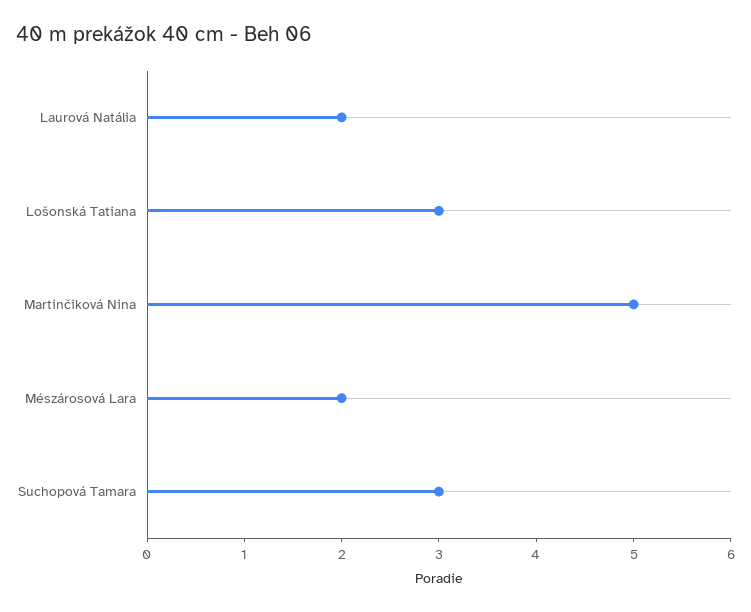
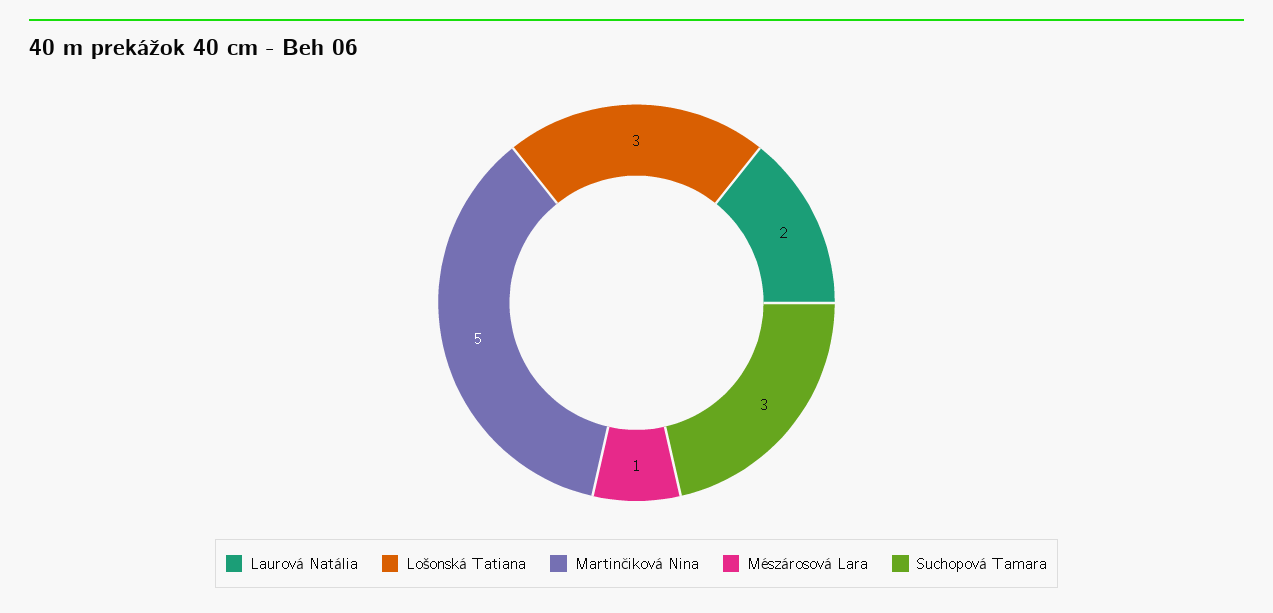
Mészárosová Lara: 2 -> 1

